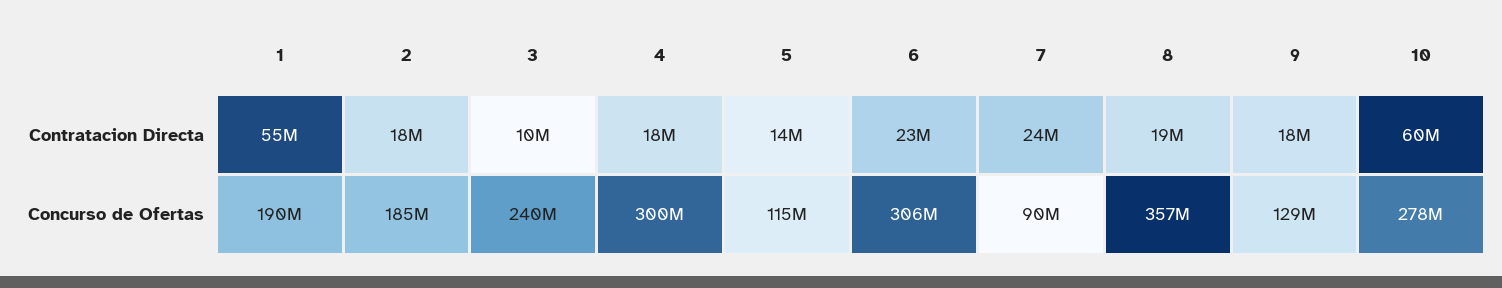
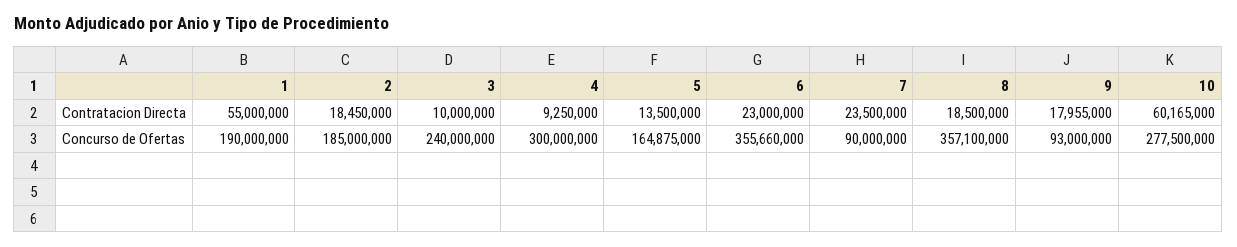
4, Contratacion Directa: 18000000 -> 9250000
5, Concurso de Ofertas: 115000000 -> 164875000
6, Concurso de Ofertas: 306000000 -> 355660000
9, Concurso de Ofertas: 129000000 -> 93000000

